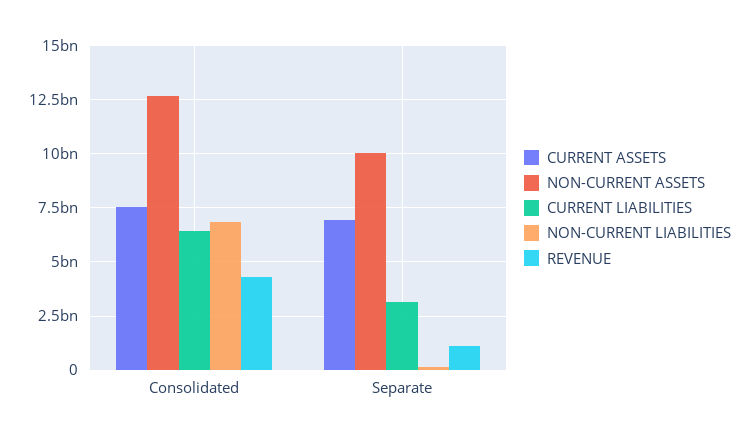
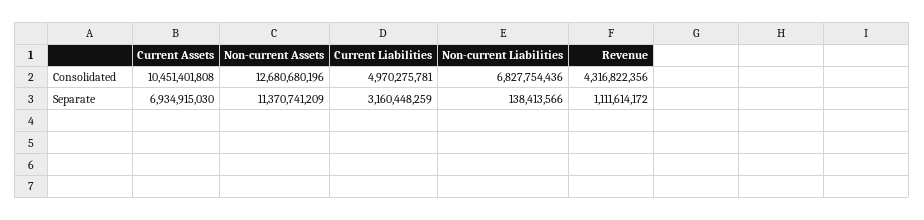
CURRENT ASSETS, Consolidated: 7500000000 -> 10451401808
CURRENT LIABILITIES, Consolidated: 6500000000 -> 4970275781
NON-CURRENT ASSETS, Separate: 10000000000 -> 11370741209

